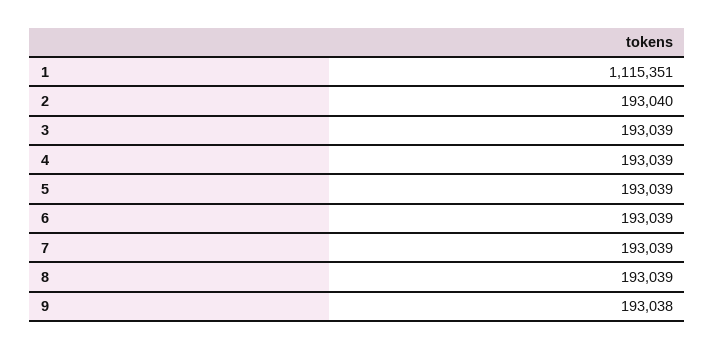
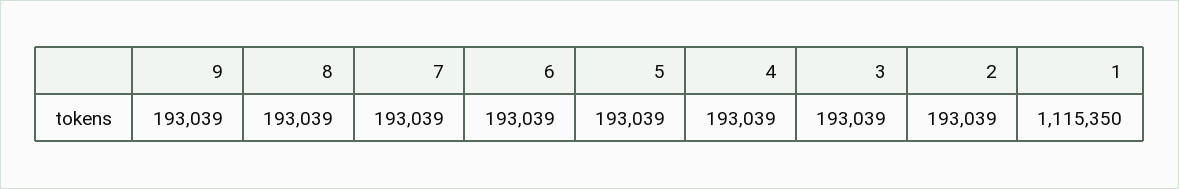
1: 1115351 -> 1115350
2: 193040 -> 193039
9: 193038 -> 193039

